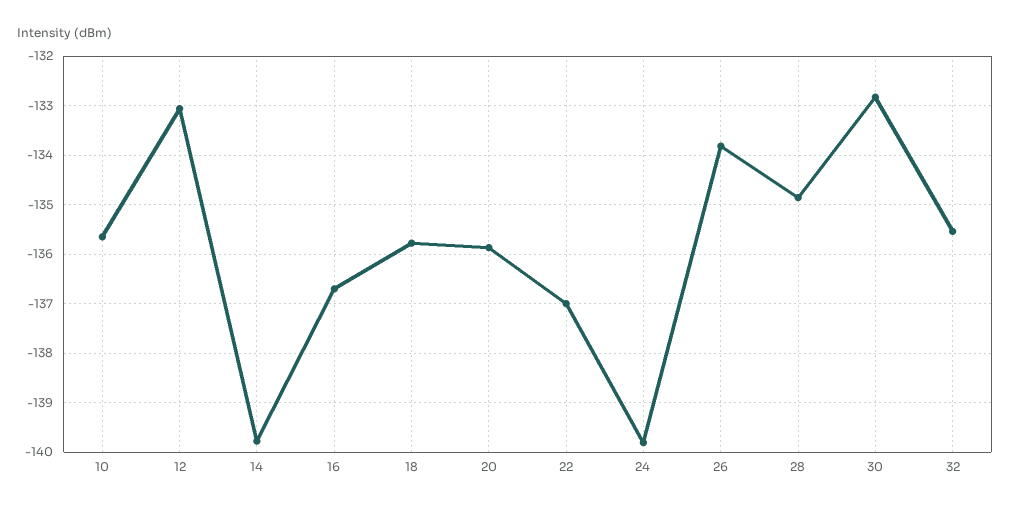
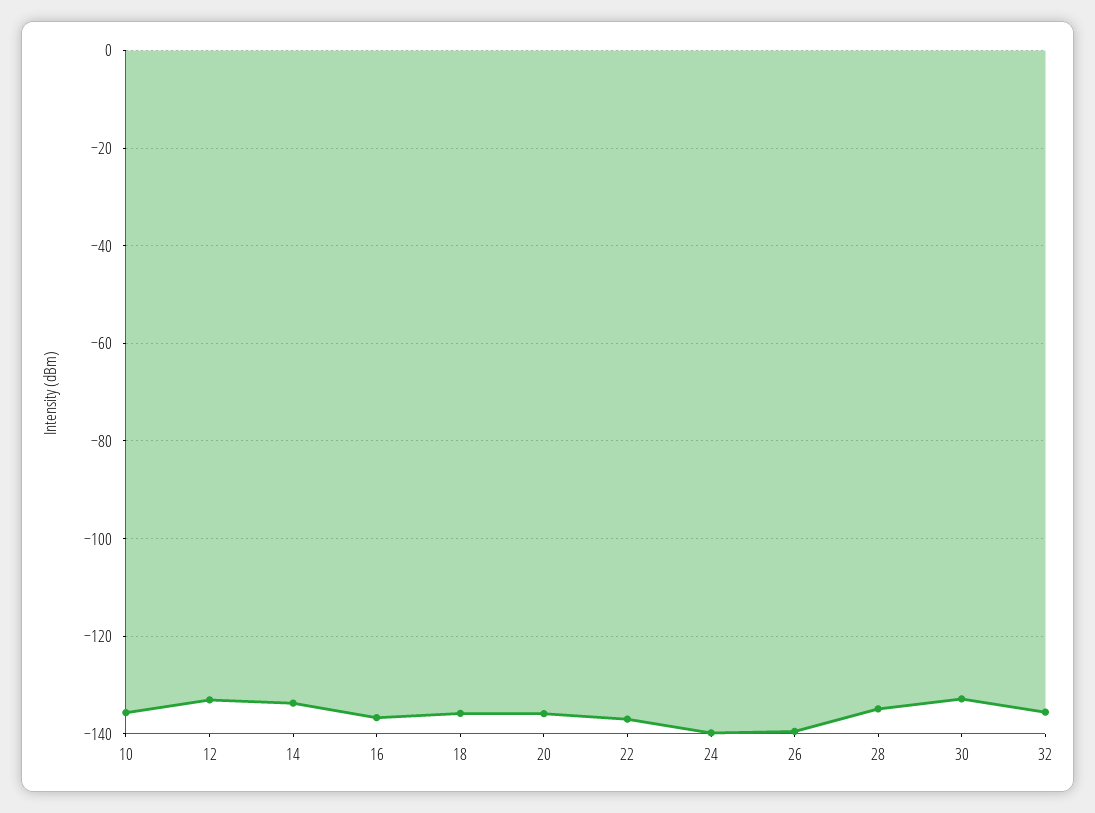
14: -139.8 -> -134
26: -133.8 -> -140

